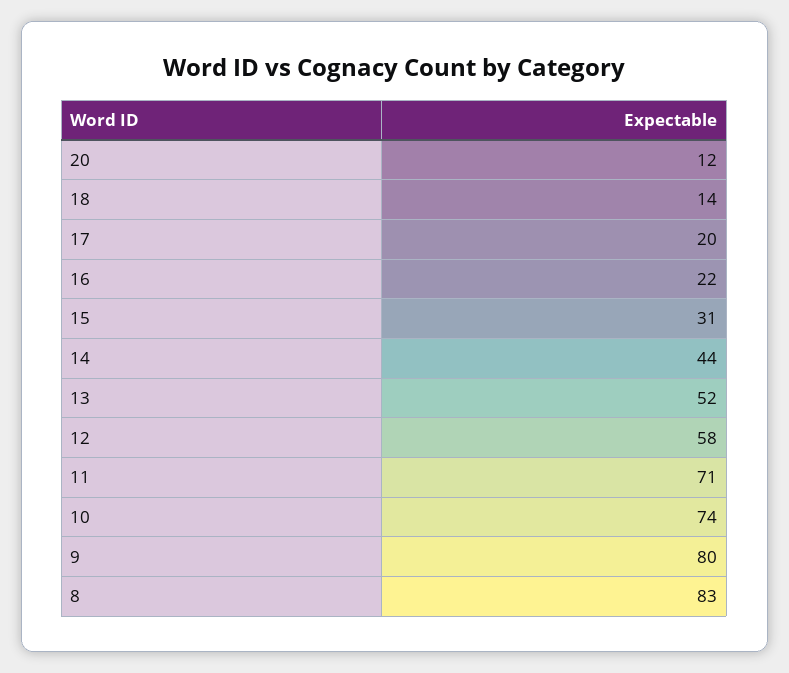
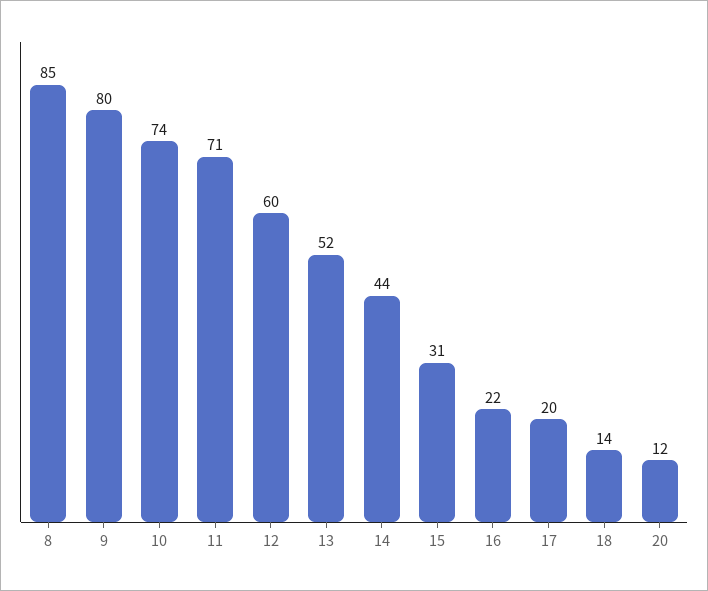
12: 58 -> 60
8: 83 -> 85

